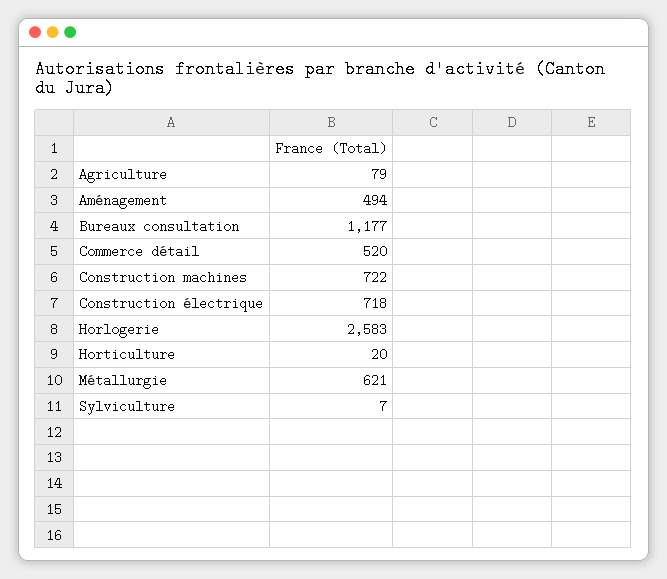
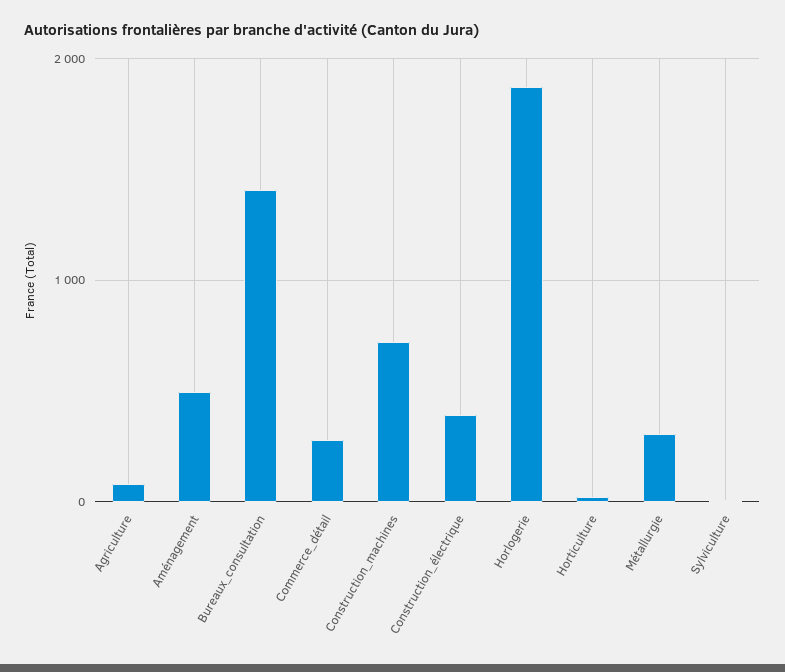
Bureaux consultation: 1177 -> 1400
Commerce détail: 520 -> 300
Construction électrique: 718 -> 400
Horlogerie: 2583 -> 1900
Métallurgie: 621 -> 300

